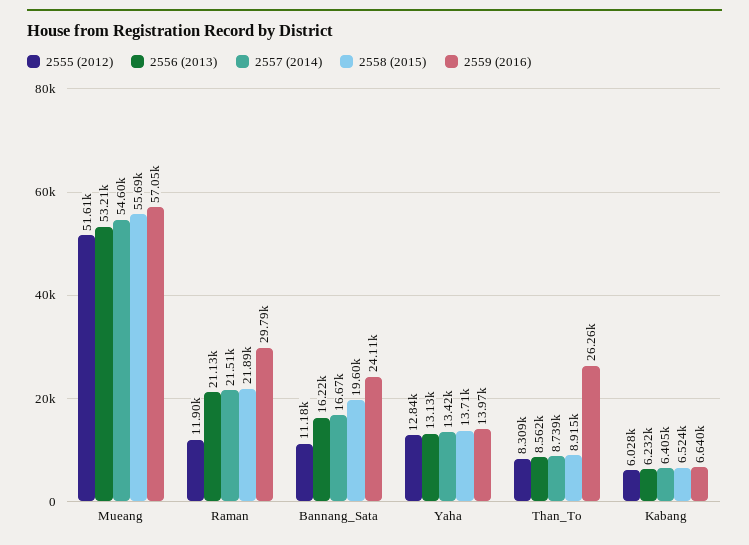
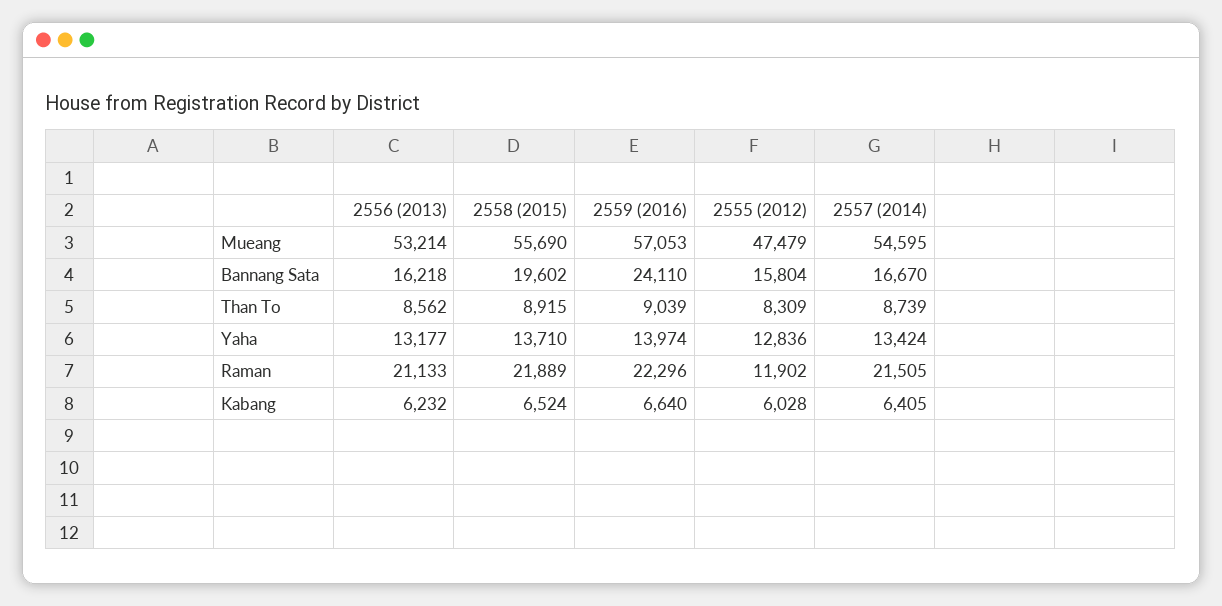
2555 (2012), Mueang: 51610 -> 47479
2559 (2016), Raman: 29790 -> 22296
2555 (2012), Bannang_Sata: 11180 -> 15804
2556 (2013), Yaha: 13130 -> 13177
2559 (2016), Than_To: 26260 -> 9039

